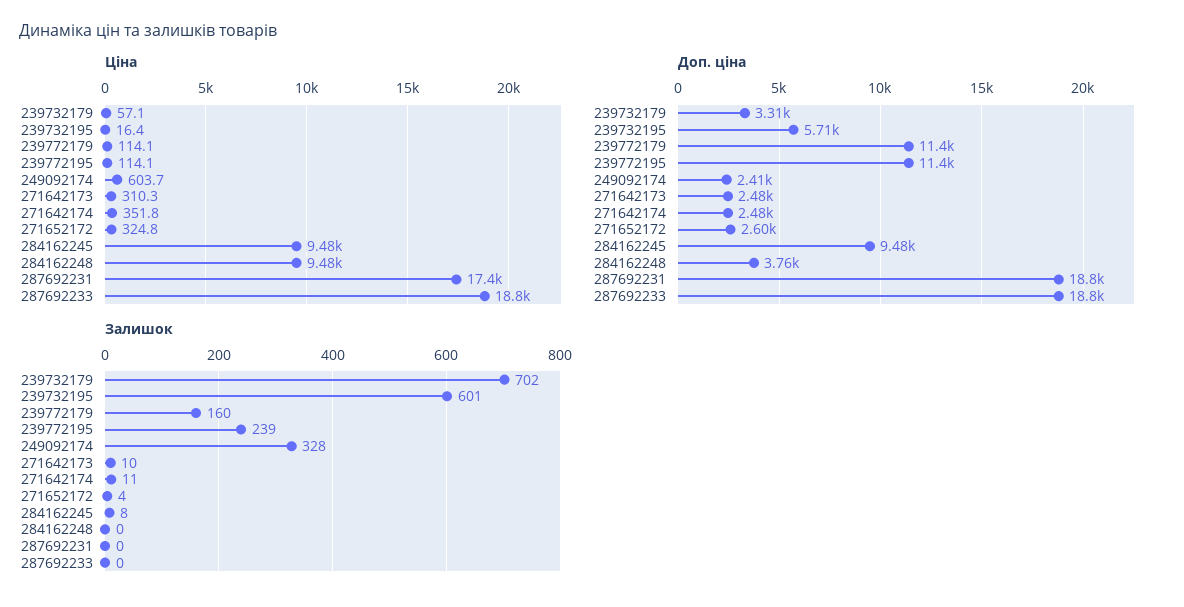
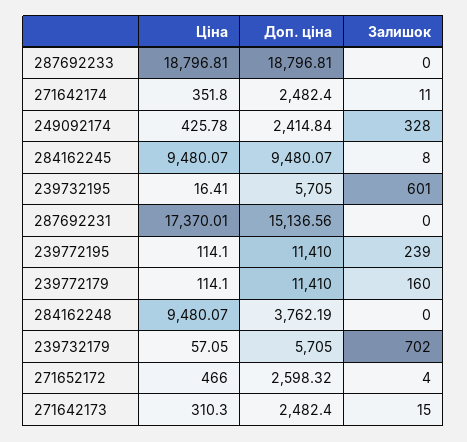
Ціна, 249092174: 603.7 -> 425.78
Ціна, 271652172: 324.8 -> 466
Доп. ціна, 239732179: 3310 -> 5705
Доп. ціна, 287692231: 18800 -> 15136.56
Залишок, 271642173: 10 -> 15

